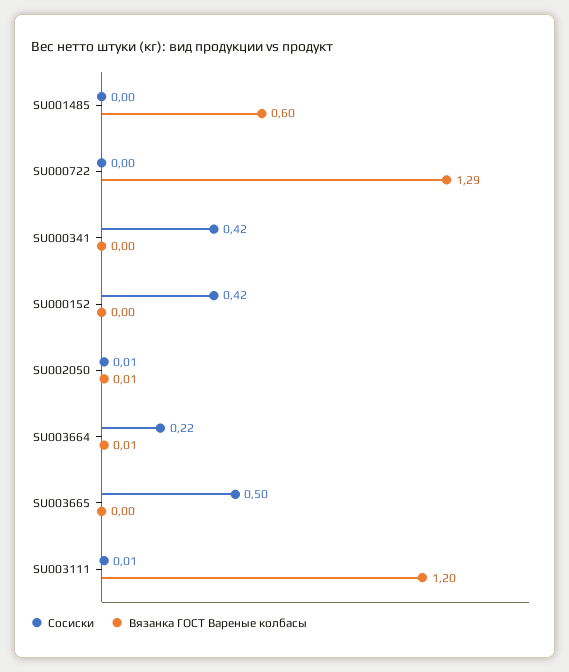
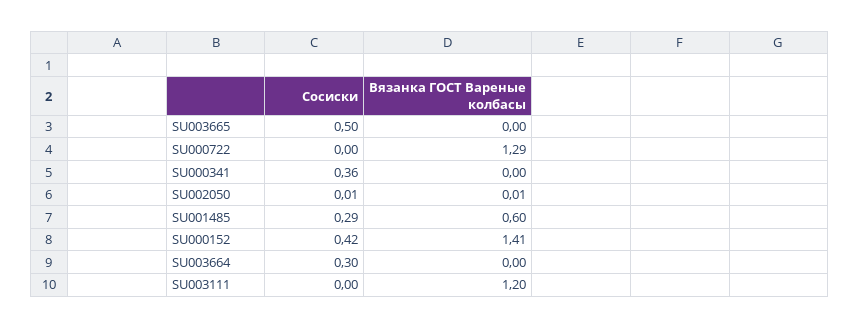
Сосиски, SU001485: 0 -> 0.29
Сосиски, SU000341: 0.42 -> 0.36
Вязанка ГОСТ Вареные колбасы, SU000152: 0 -> 1.41
Сосиски, SU003664: 0.22 -> 0.3
Вязанка ГОСТ Вареные колбасы, SU003664: 0.01 -> 0
Сосиски, SU003111: 0.01 -> 0

